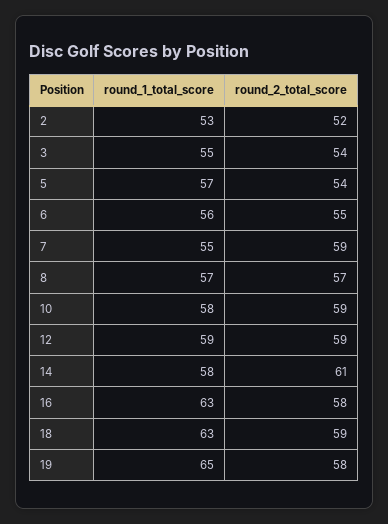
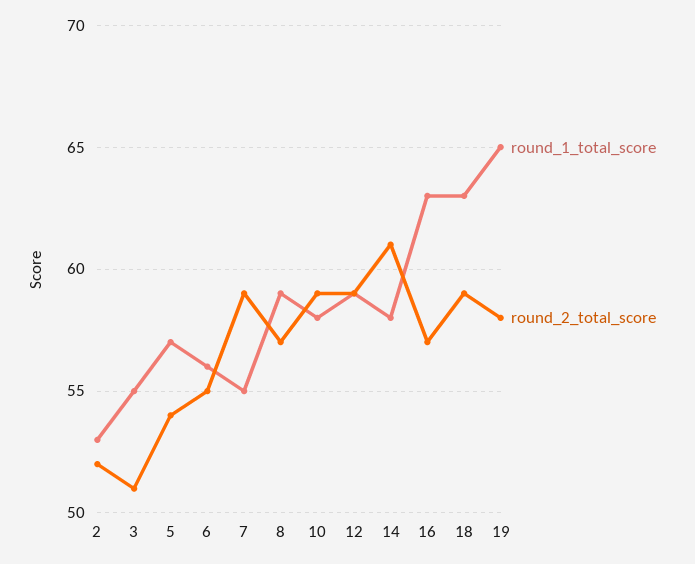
round_2_total_score, 3: 54 -> 51
round_1_total_score, 8: 57 -> 59
round_2_total_score, 16: 58 -> 57

